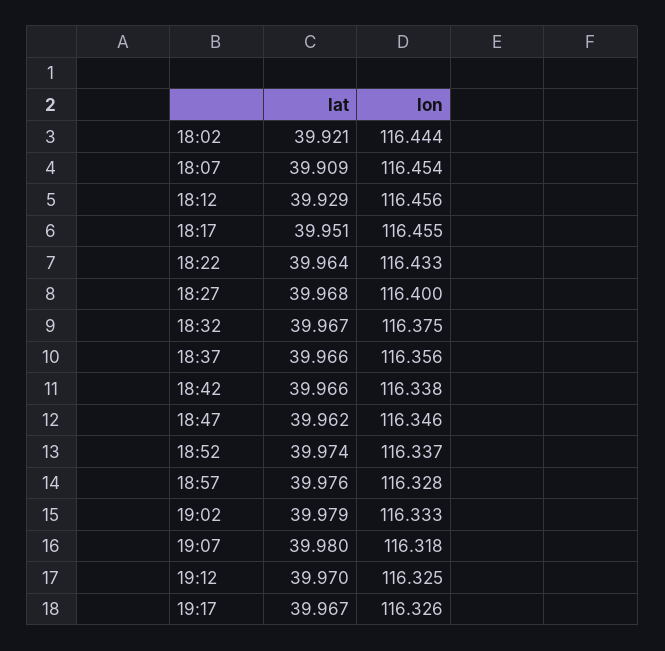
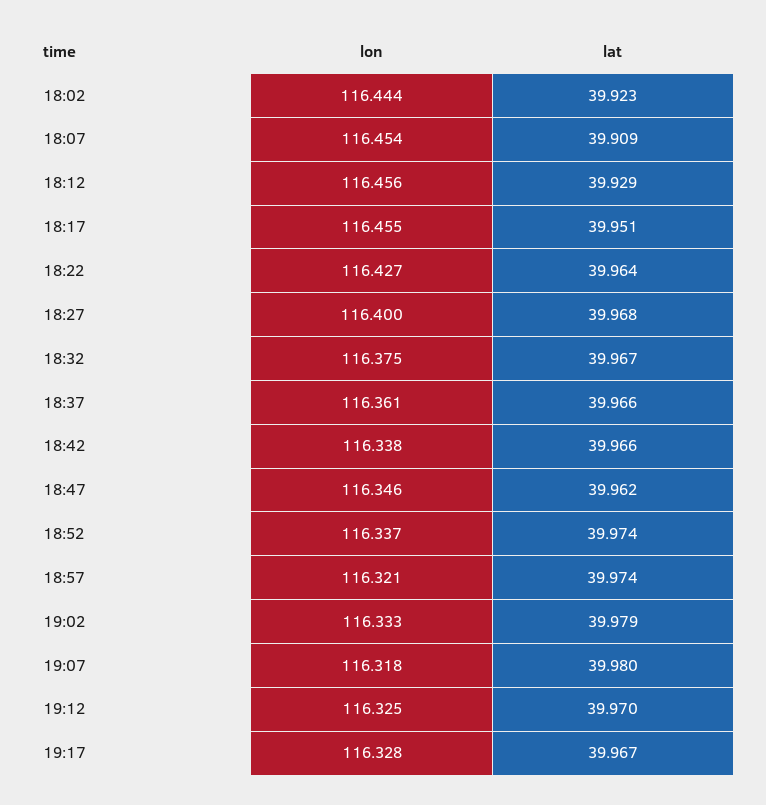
lat, 18:02: 39.921 -> 39.923
lon, 18:22: 116.433 -> 116.427
lon, 18:37: 116.356 -> 116.361
lat, 18:57: 39.976 -> 39.974
lon, 18:57: 116.328 -> 116.321
lon, 19:17: 116.326 -> 116.328

